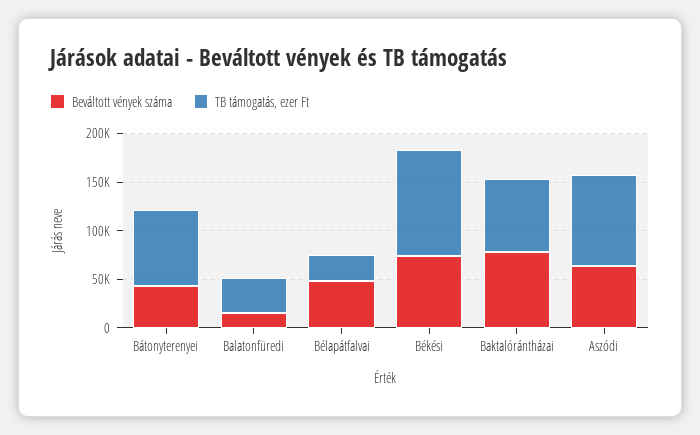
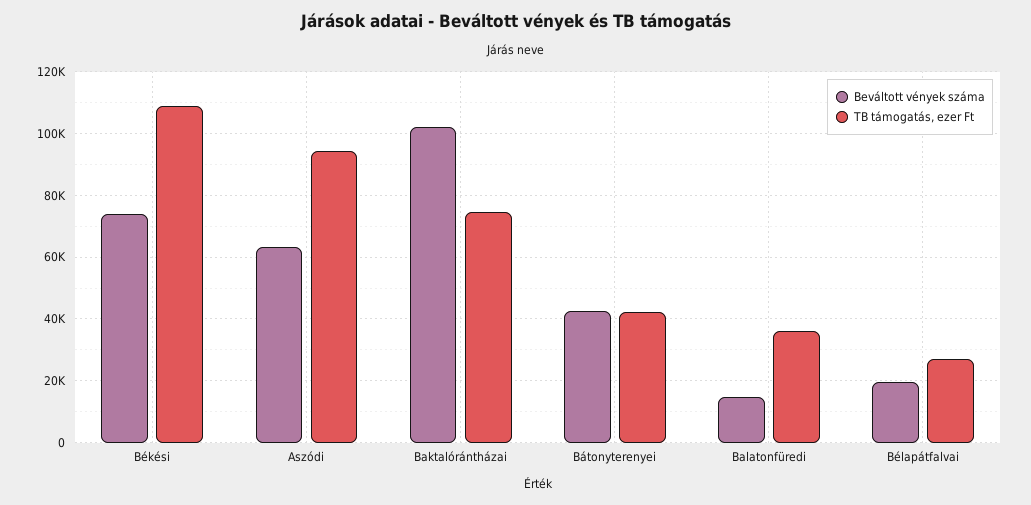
TB támogatás, ezer Ft, Bátonyterenyei: 80000 -> 42000
Beváltott vények száma, Bélapátfalvai: 50000 -> 20000
Beváltott vények száma, Baktalórántházai: 80000 -> 102000

